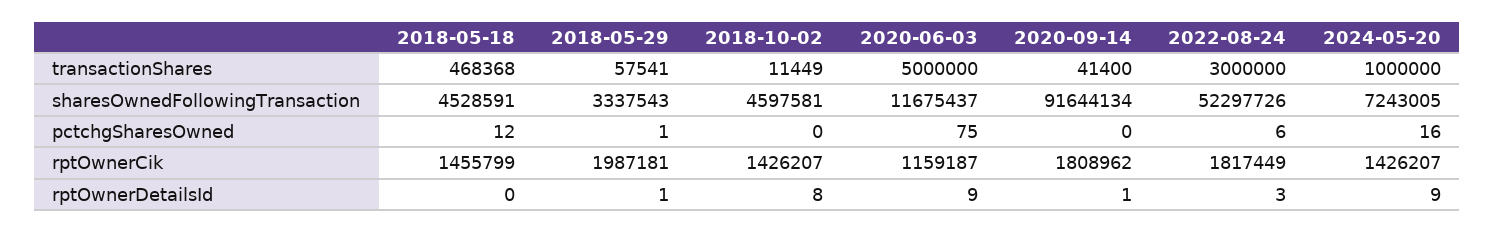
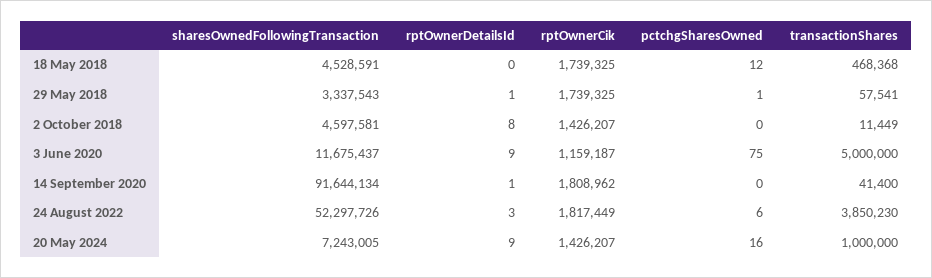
2022-08-24, transactionShares: 3000000 -> 3850230
2018-05-18, rptOwnerCik: 1455799 -> 1739325
2018-05-29, rptOwnerCik: 1987181 -> 1739325

